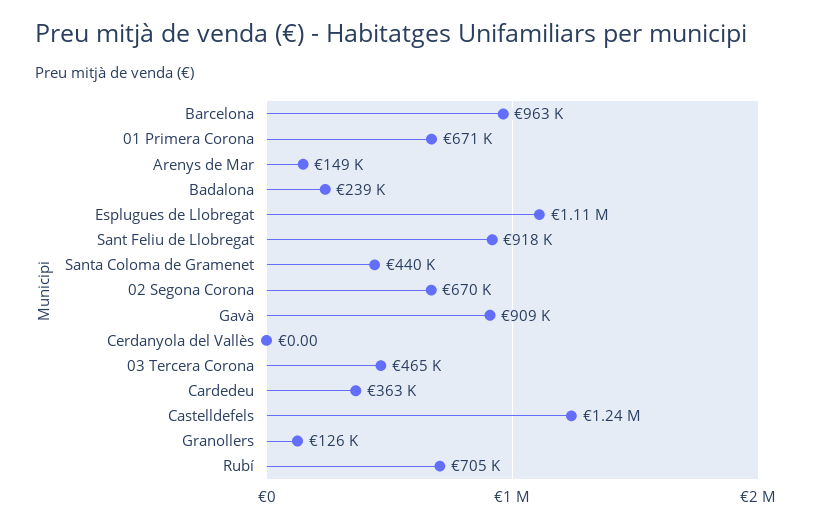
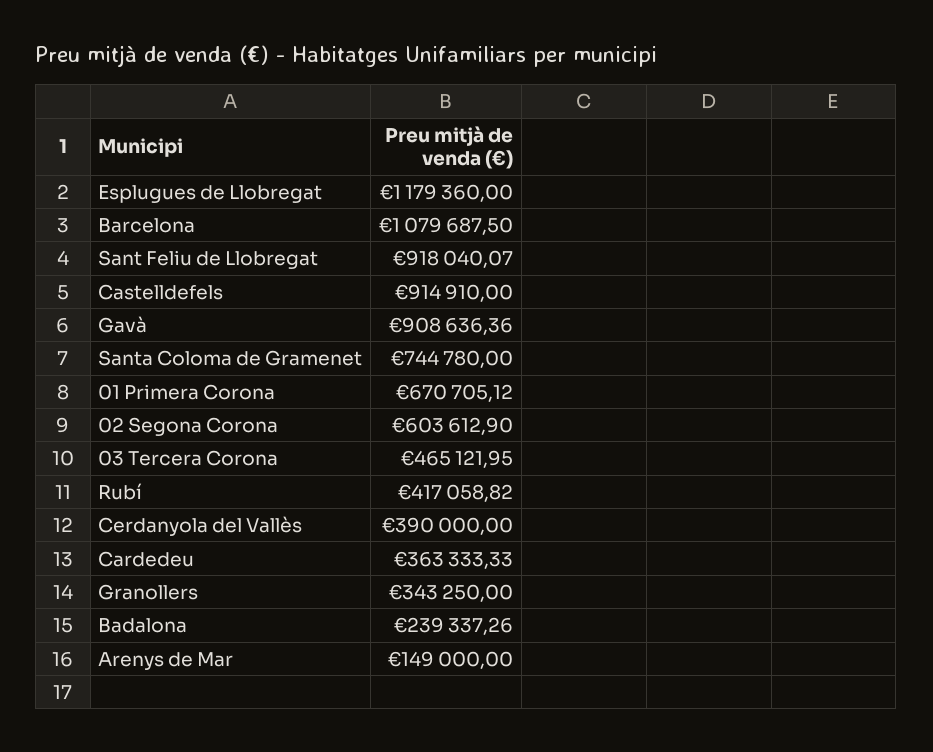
Barcelona: 963000 -> 1079687.5
Esplugues de Llobregat: 1110000 -> 1179360
Santa Coloma de Gramenet: 440000 -> 744780
02 Segona Corona: 670000 -> 603612.9
Cerdanyola del Vallès: 0 -> 390000
Castelldefels: 1240000 -> 914910
Granollers: 126000 -> 343250
Rubí: 705000 -> 417058.82

